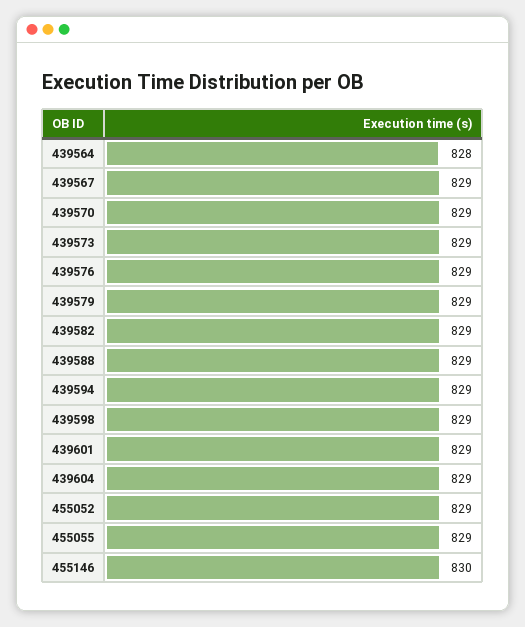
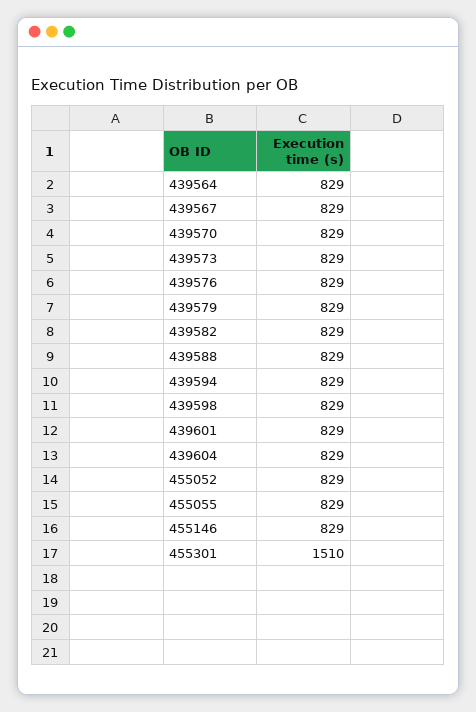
439564: 828 -> 829
455146: 830 -> 829
455301: none -> 1510

